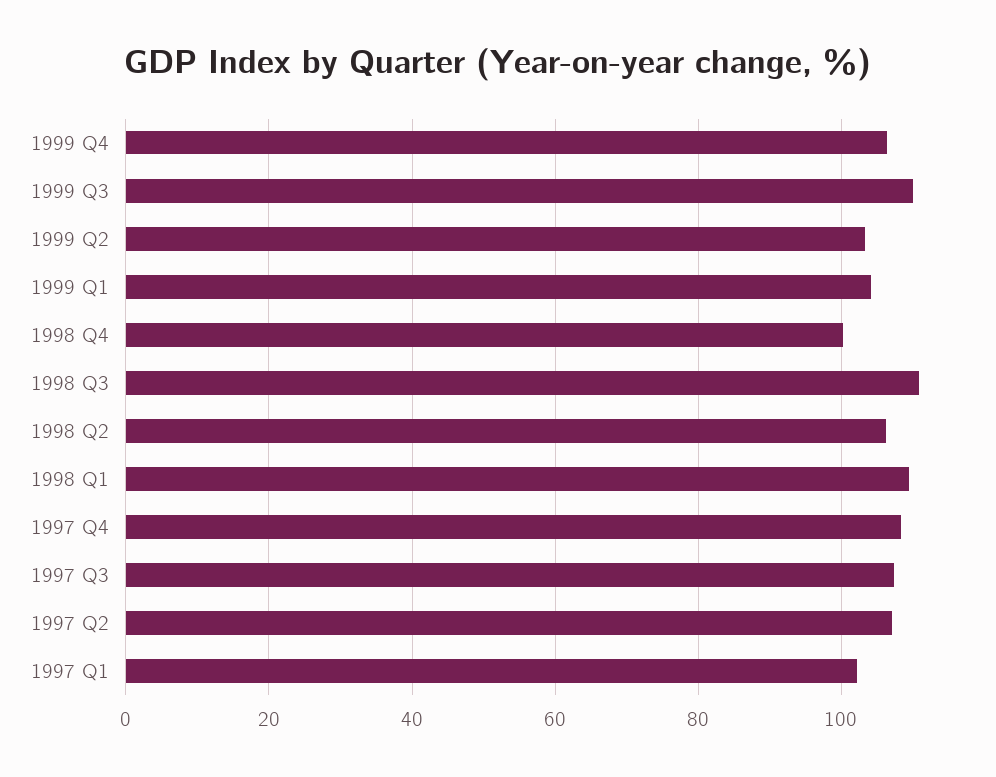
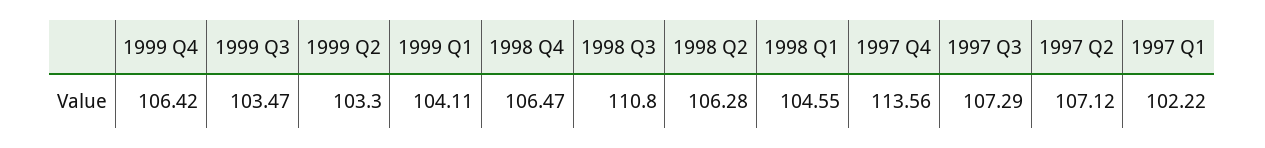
1999 Q3: 110 -> 103.47
1998 Q4: 100 -> 106.47
1998 Q1: 110 -> 104.55
1997 Q4: 108 -> 113.56

